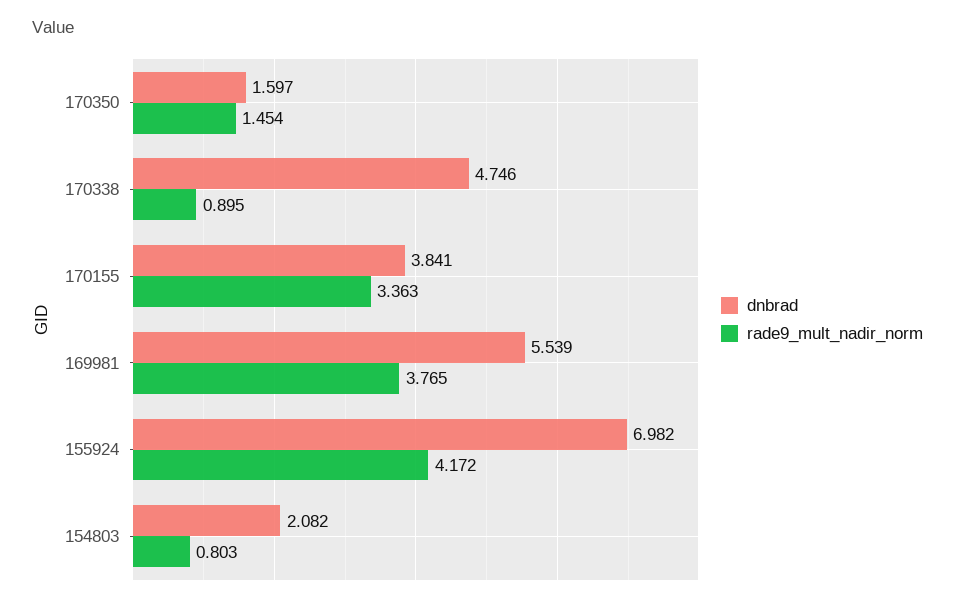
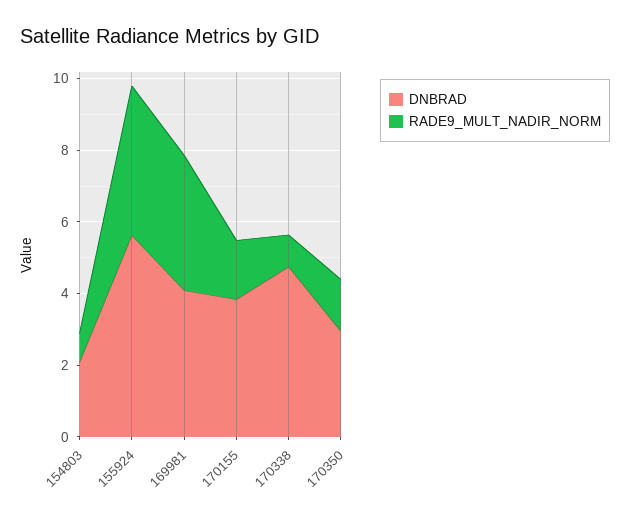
dnbrad, 170350: 1.597 -> 3
rade9_mult_nadir_norm, 170155: 3.363 -> 1.5
dnbrad, 169981: 5.539 -> 4
dnbrad, 155924: 6.982 -> 5.5

